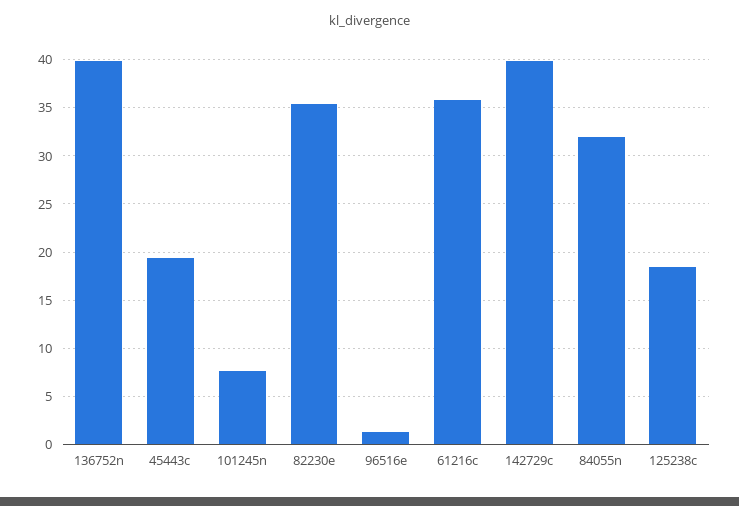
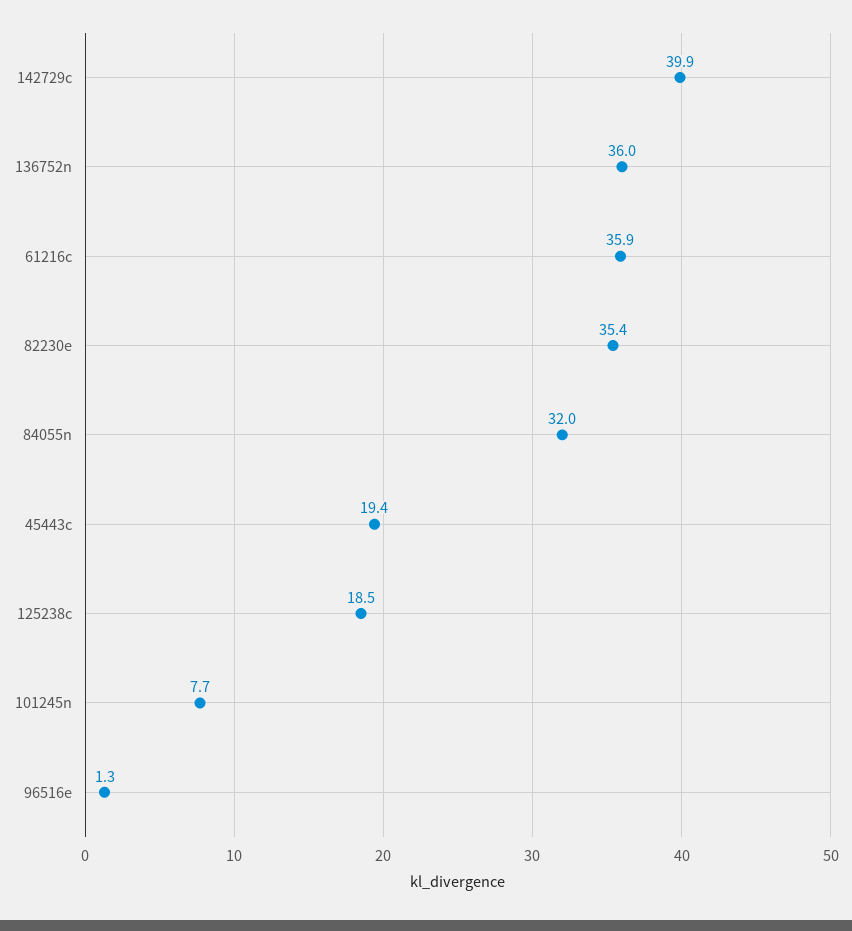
136752n: 40 -> 36

